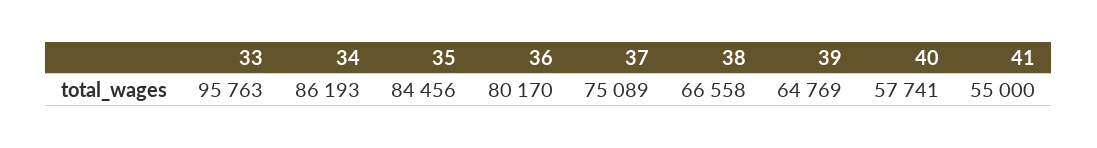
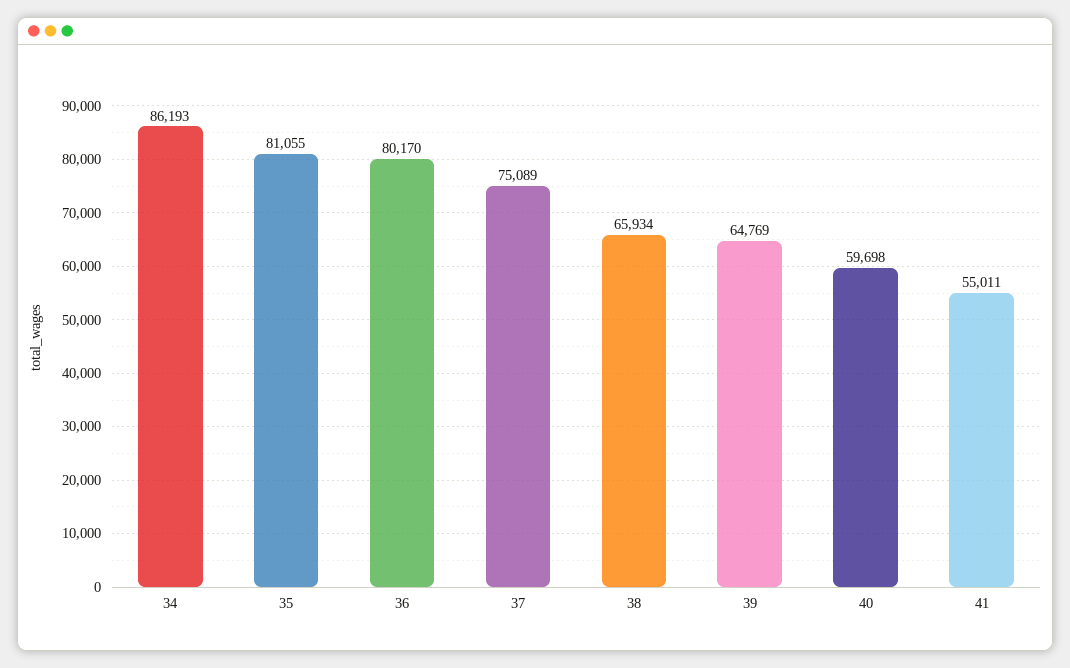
33: 95763 -> none
35: 84456 -> 81055
38: 66558 -> 65934
40: 57741 -> 59698
41: 55000 -> 55011

